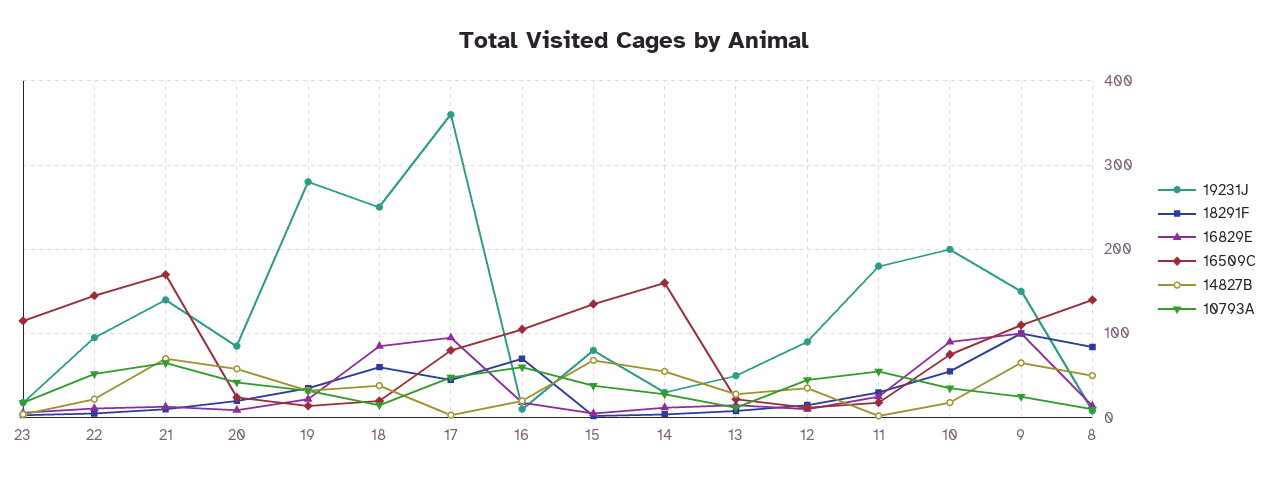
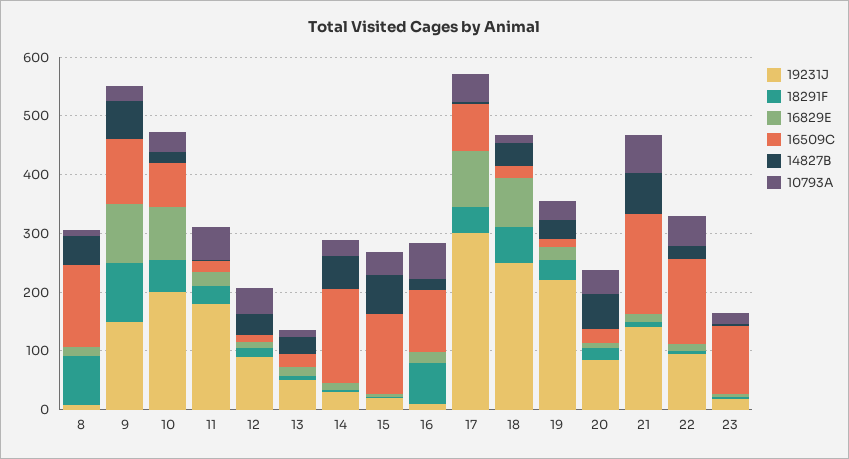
19231J, 19: 280 -> 220
19231J, 17: 360 -> 300
19231J, 15: 80 -> 20

